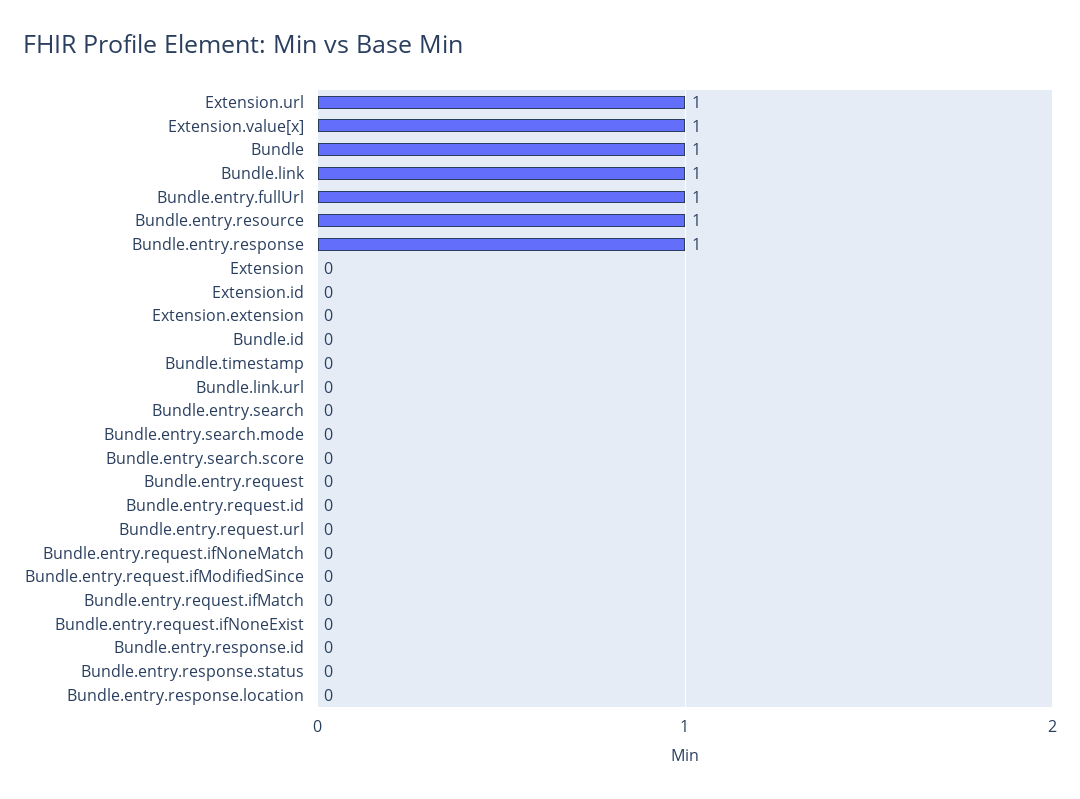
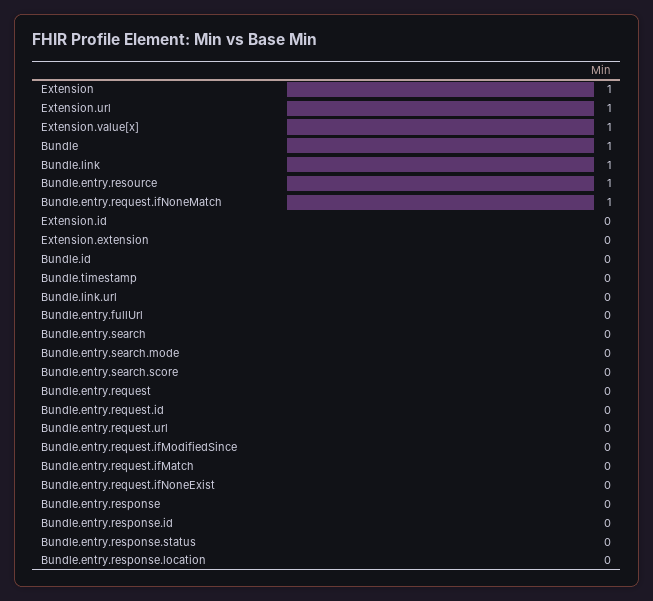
Bundle.entry.fullUrl: 1 -> 0
Bundle.entry.response: 1 -> 0
Extension: 0 -> 1
Bundle.entry.request.ifNoneMatch: 0 -> 1

